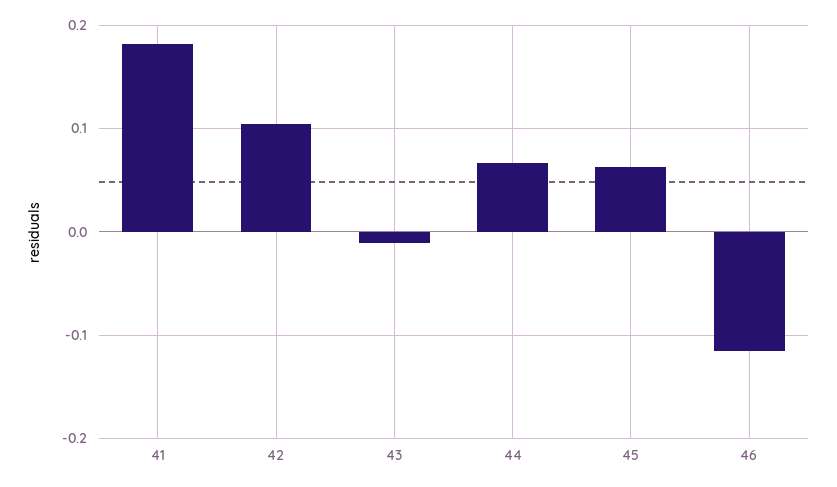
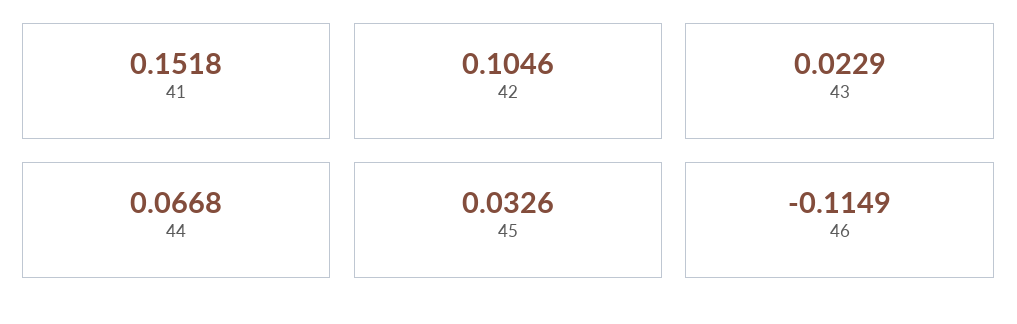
41: 0.18 -> 0.1518
43: -0.01 -> 0.0229
45: 0.06 -> 0.0326

